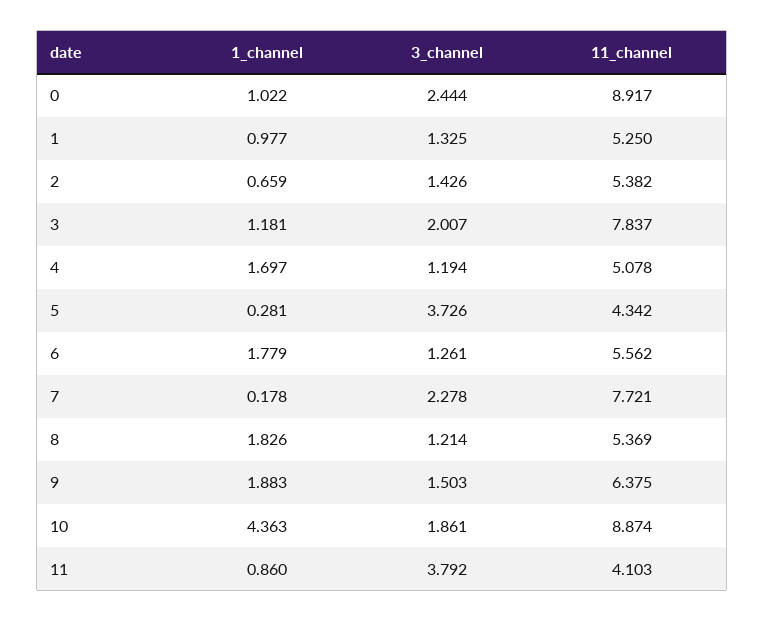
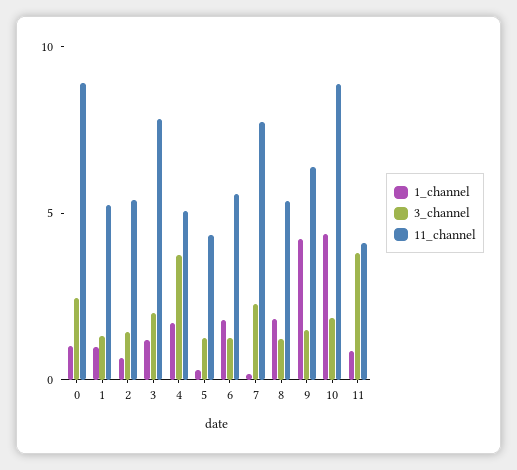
3_channel, 4: 1.194 -> 4
3_channel, 5: 3.726 -> 1
1_channel, 9: 1.883 -> 4

